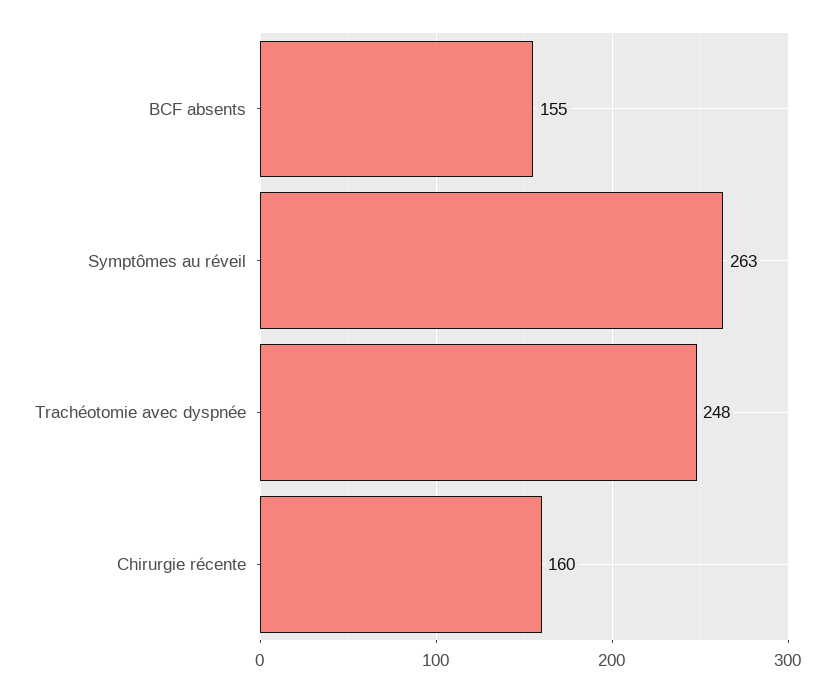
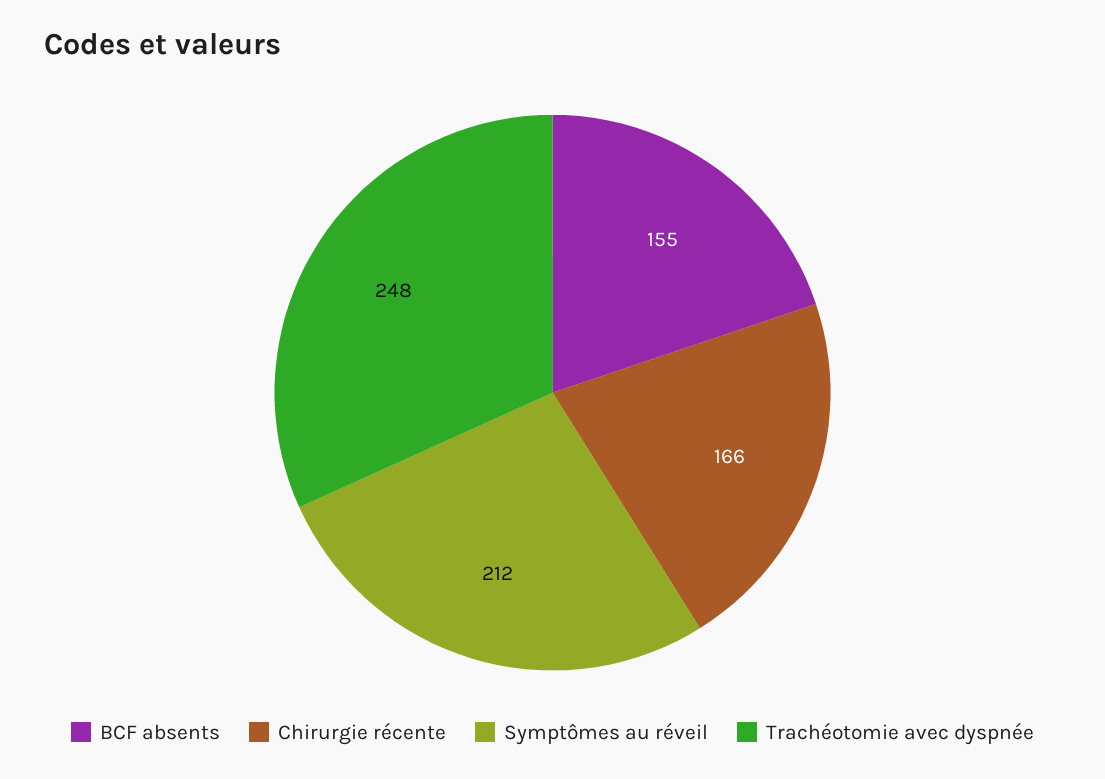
Symptômes au réveil: 263 -> 212
Chirurgie récente: 160 -> 166

